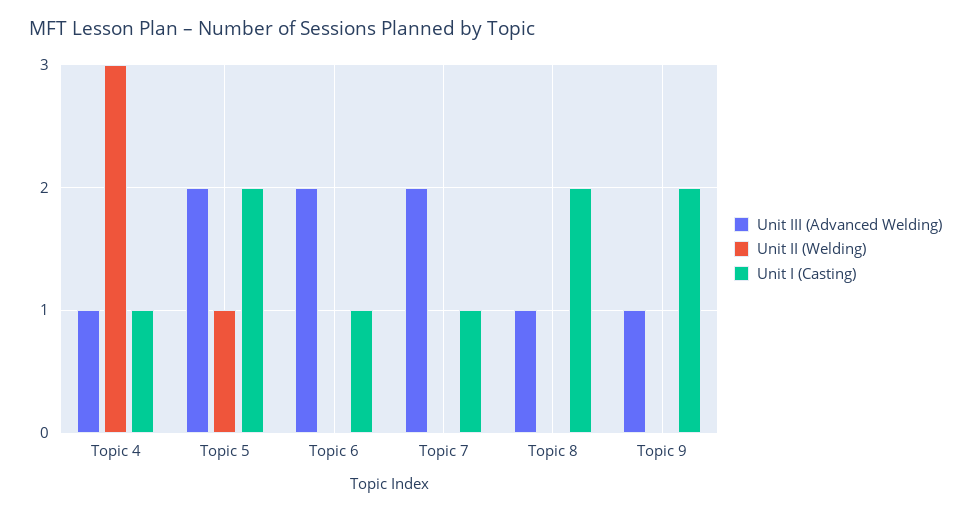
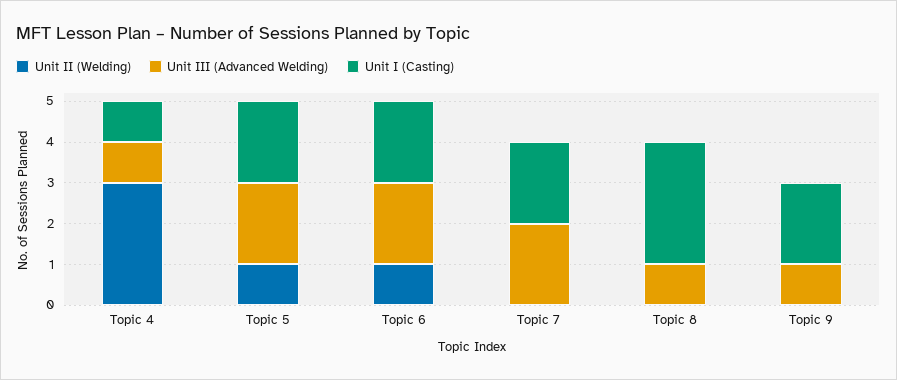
Unit II (Welding), Topic 6: 0 -> 1
Unit I (Casting), Topic 6: 1 -> 2
Unit I (Casting), Topic 7: 1 -> 2
Unit I (Casting), Topic 8: 2 -> 3

